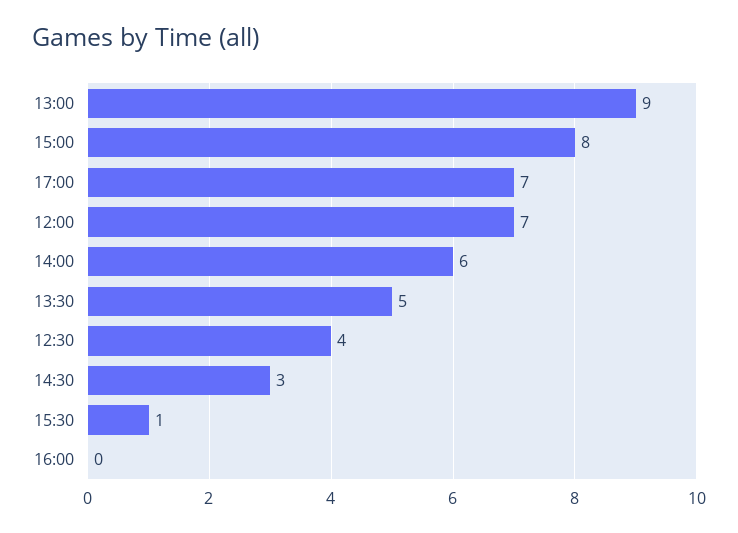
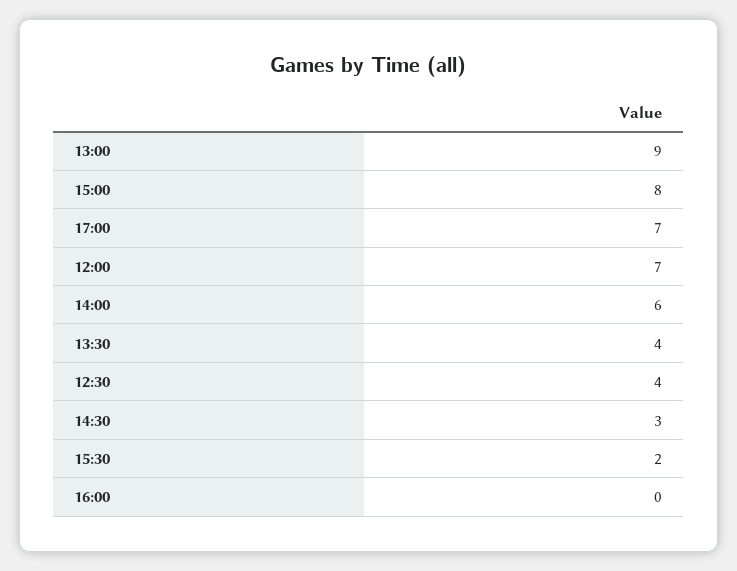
13:30: 5 -> 4
15:30: 1 -> 2

